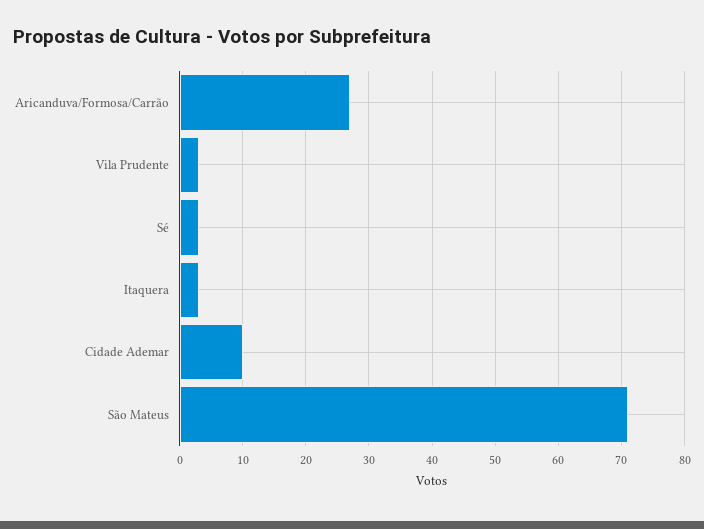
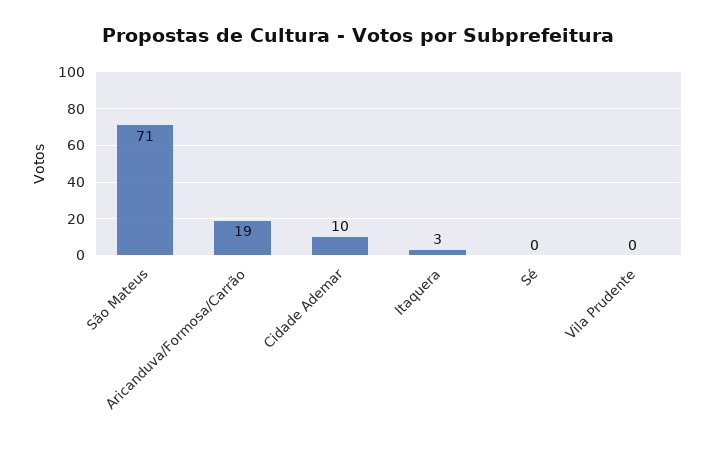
Aricanduva/Formosa/Carrão: 27 -> 19
Vila Prudente: 3 -> 0
Sé: 3 -> 0

